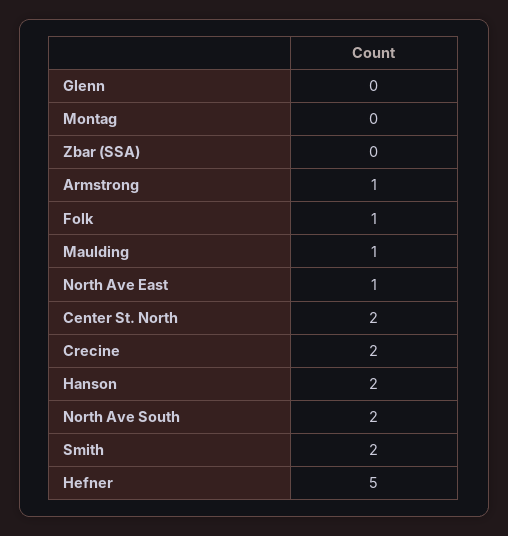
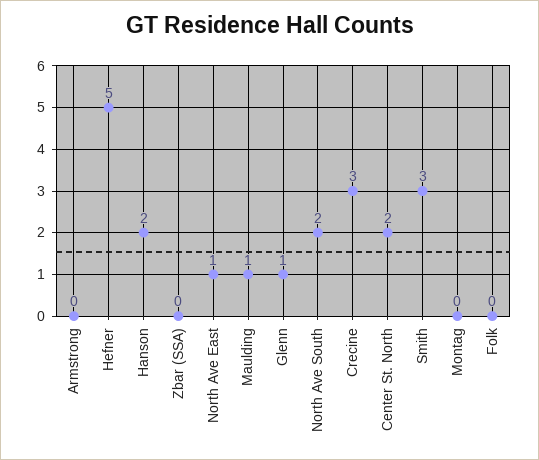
Glenn: 0 -> 1
Armstrong: 1 -> 0
Folk: 1 -> 0
Crecine: 2 -> 3
Smith: 2 -> 3

